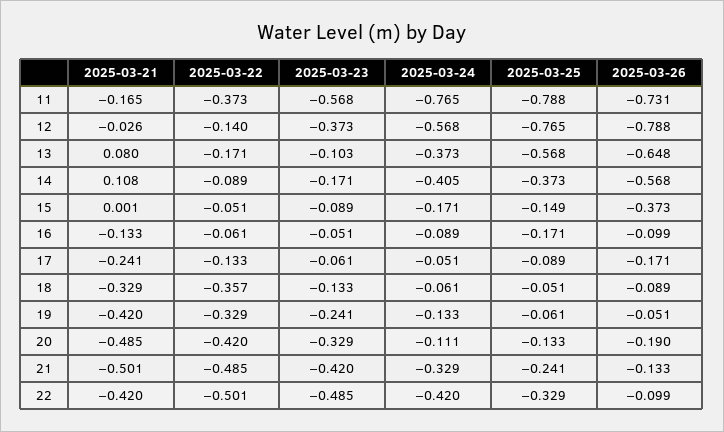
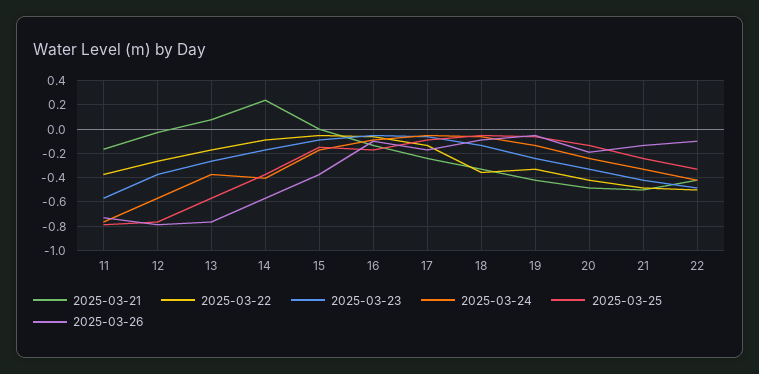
2025-03-22, 12: -0.14 -> -0.25
2025-03-23, 13: -0.103 -> -0.25
2025-03-26, 13: -0.648 -> -0.75
2025-03-21, 14: 0.108 -> 0.25
2025-03-24, 20: -0.111 -> -0.25

